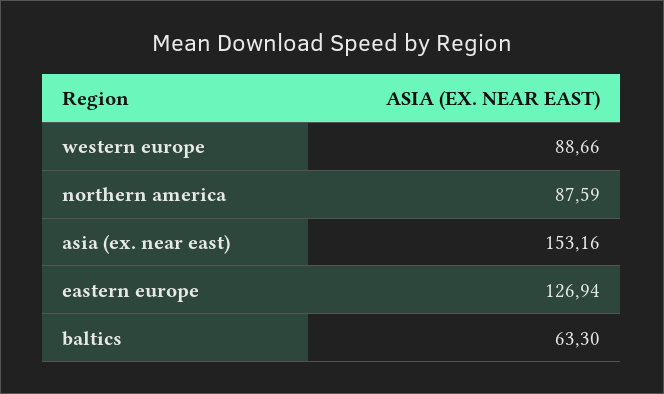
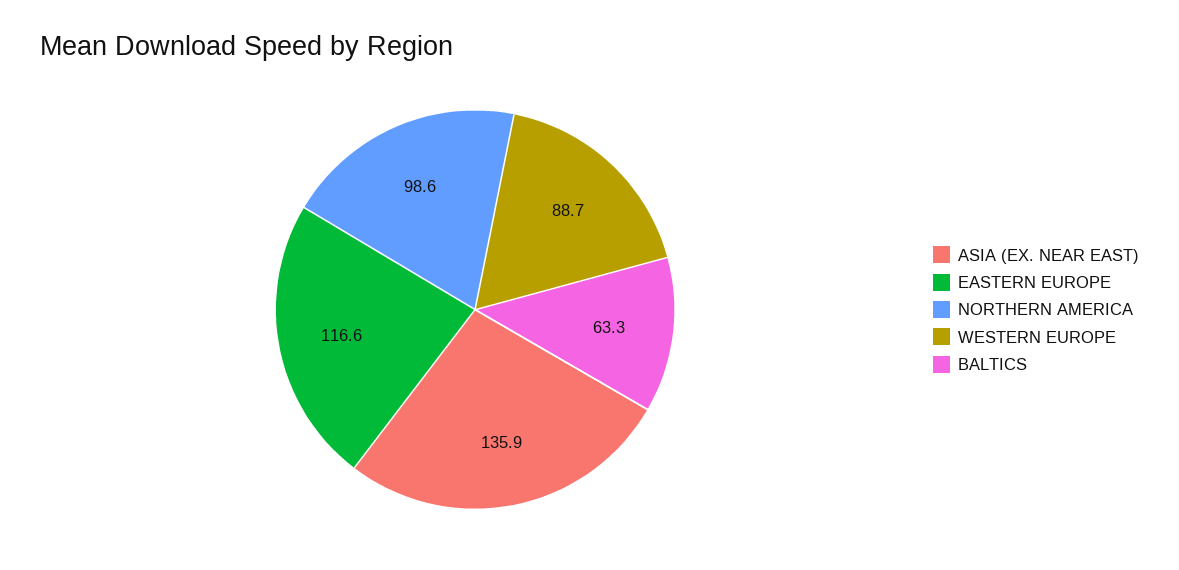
northern america: 87.59 -> 98.6
asia (ex. near east): 153.16 -> 135.9
eastern europe: 126.94 -> 116.6

